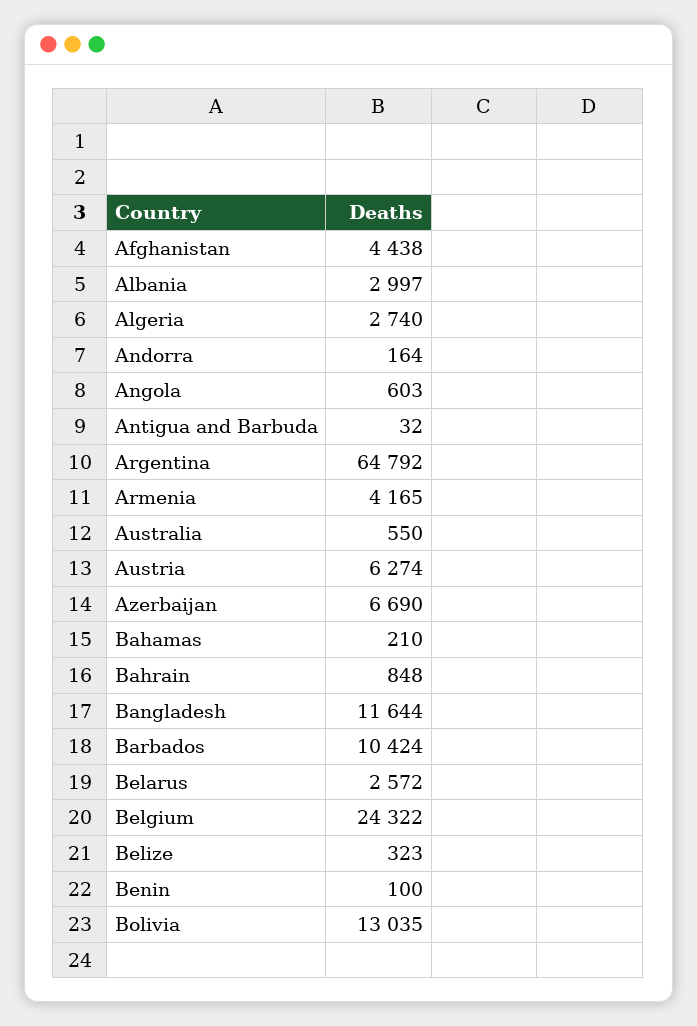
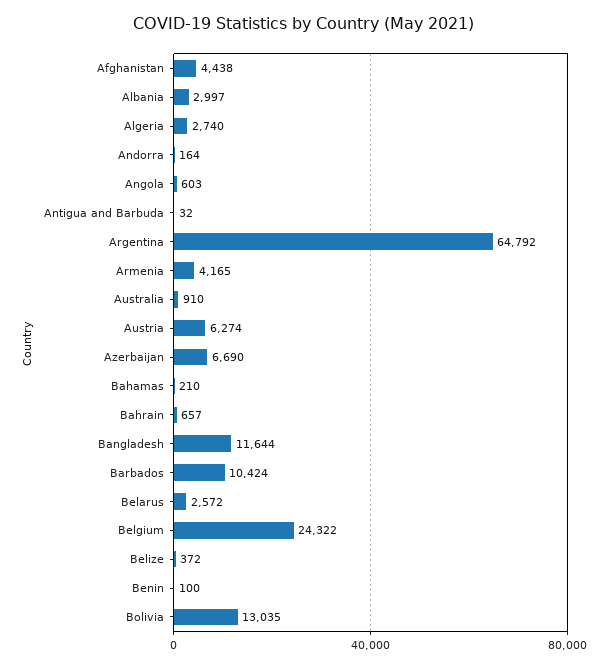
Australia: 550 -> 910
Bahrain: 848 -> 657
Belize: 323 -> 372

